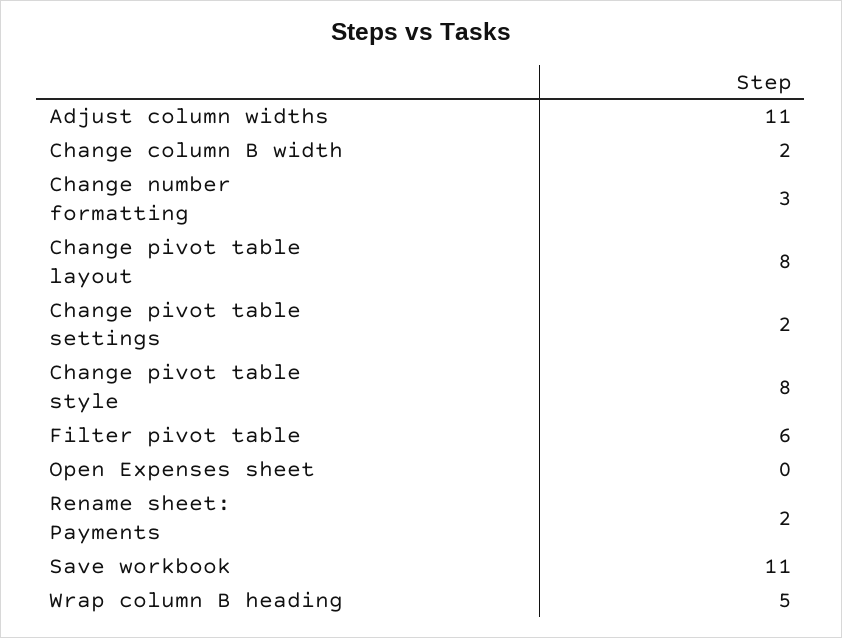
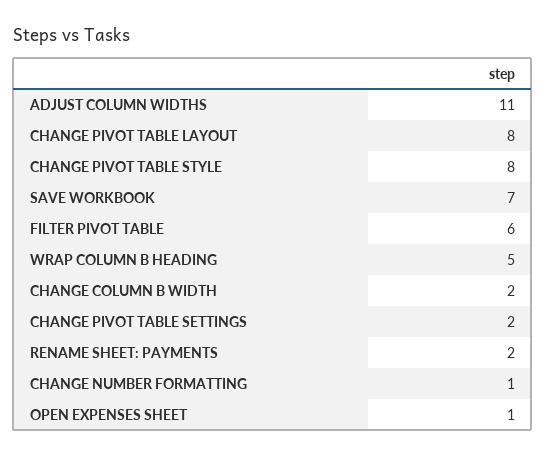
Change number formatting: 3 -> 1
Open Expenses sheet: 0 -> 1
Save workbook: 11 -> 7

